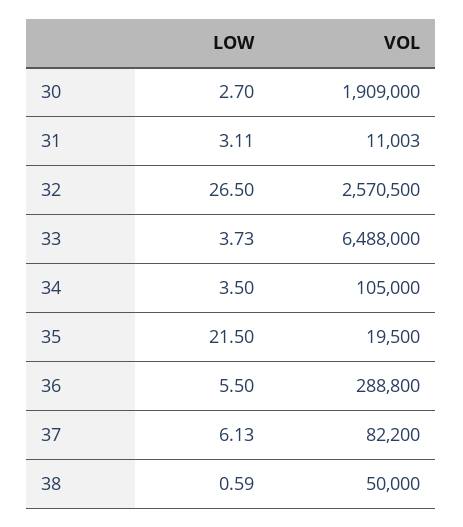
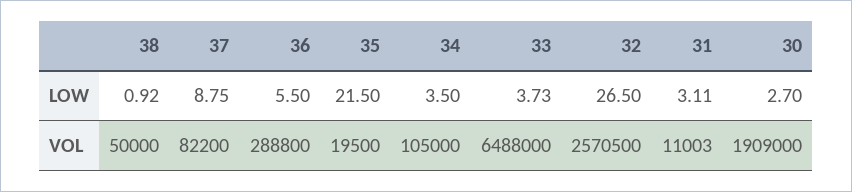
LOW, 37: 6.13 -> 8.75
LOW, 38: 0.59 -> 0.92

